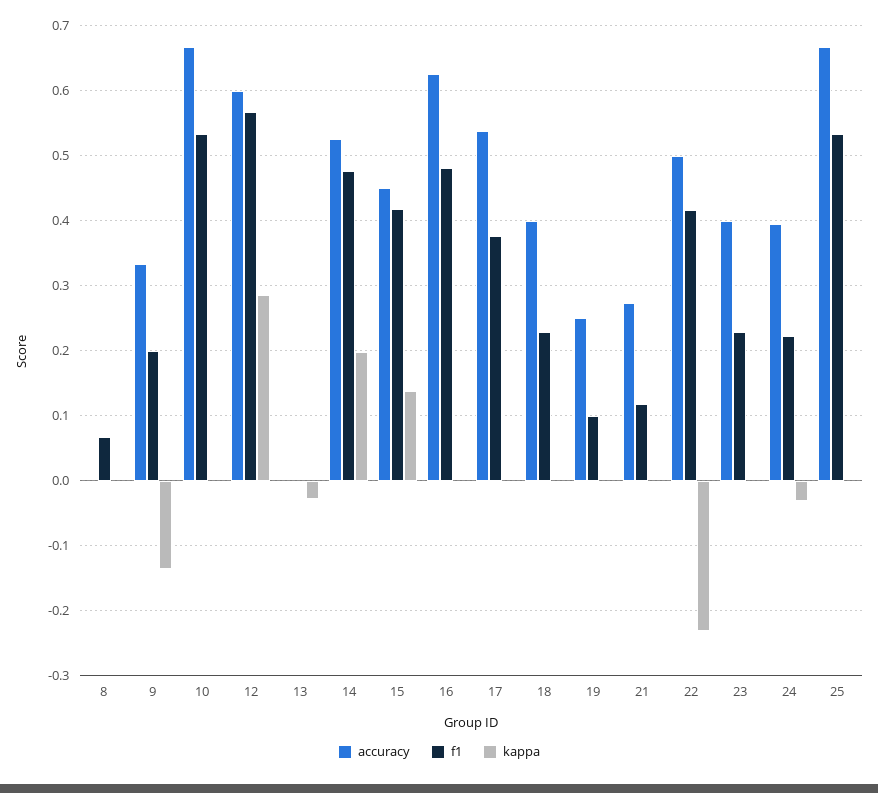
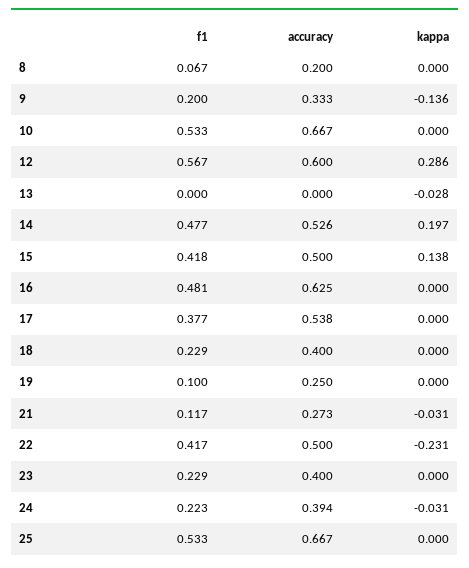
accuracy, 8: 0 -> 0.2
accuracy, 15: 0.45 -> 0.5
kappa, 21: 0 -> -0.031

